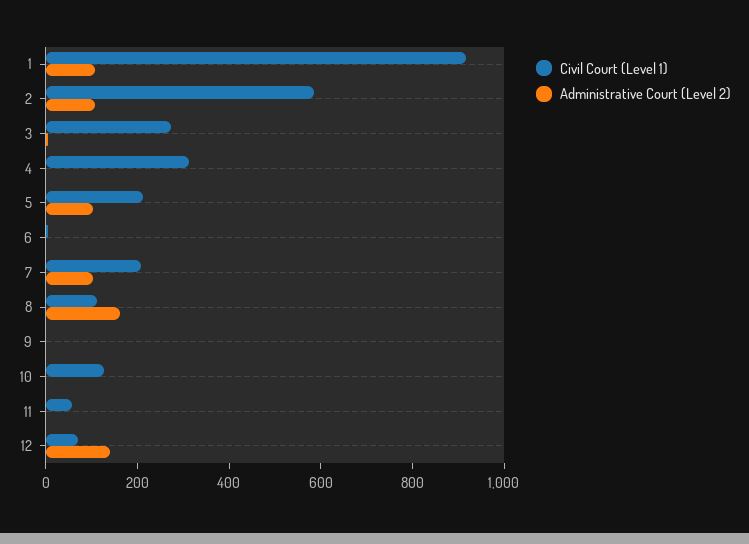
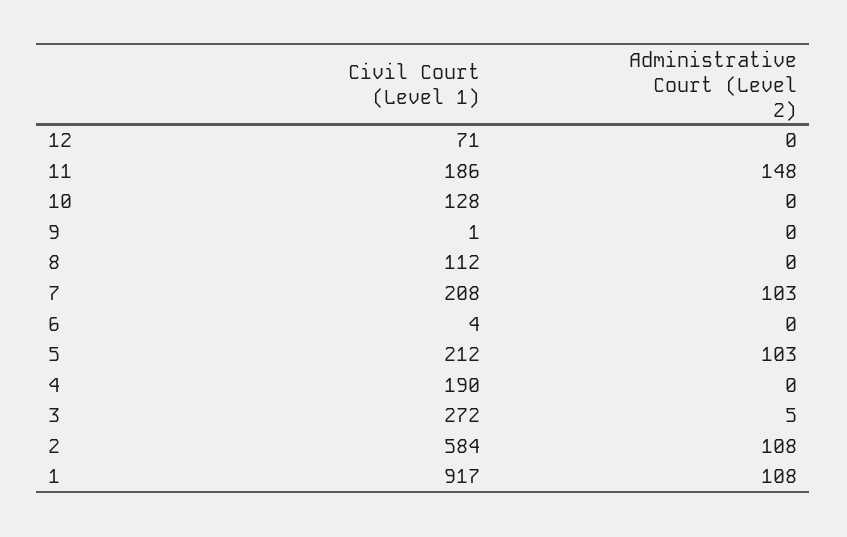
Civil Court (Level 1), 4: 300 -> 190
Administrative Court (Level 2), 8: 150 -> 0
Civil Court (Level 1), 11: 50 -> 186
Administrative Court (Level 2), 11: 0 -> 148
Administrative Court (Level 2), 12: 150 -> 0

